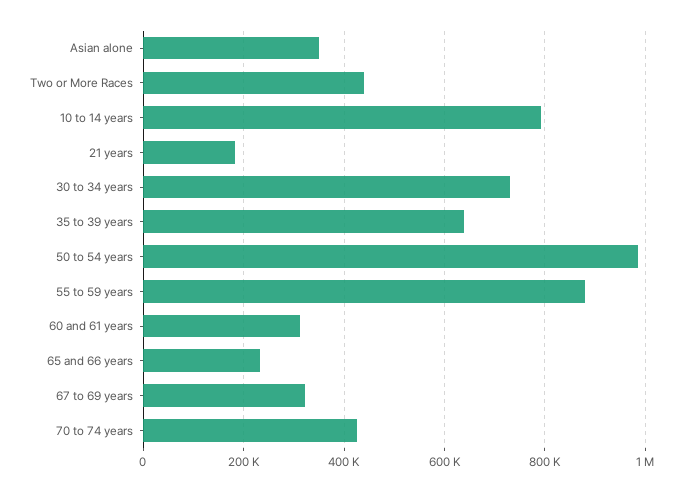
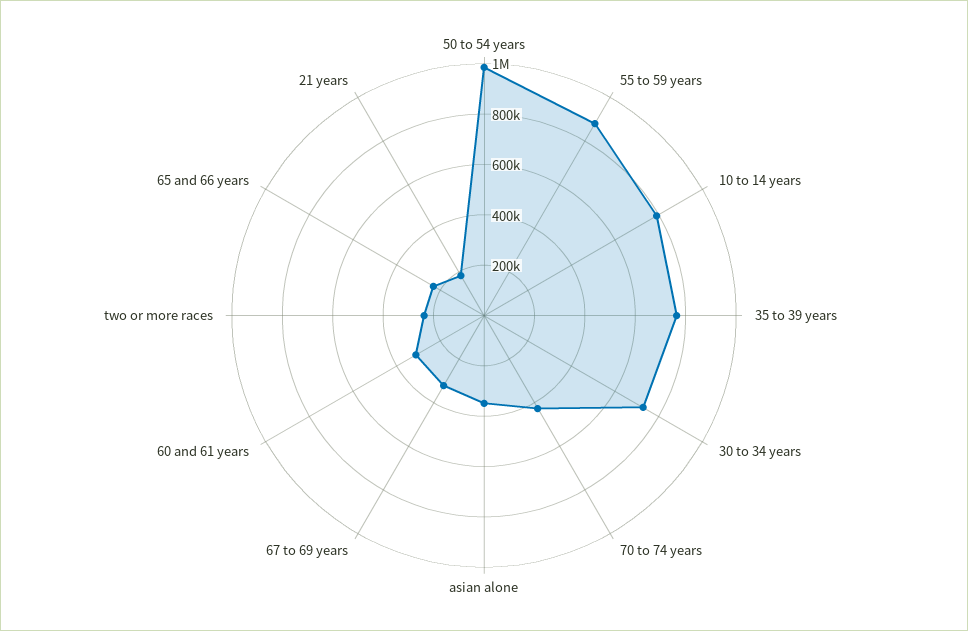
Two or More Races: 440000 -> 250000
35 to 39 years: 640000 -> 750000

